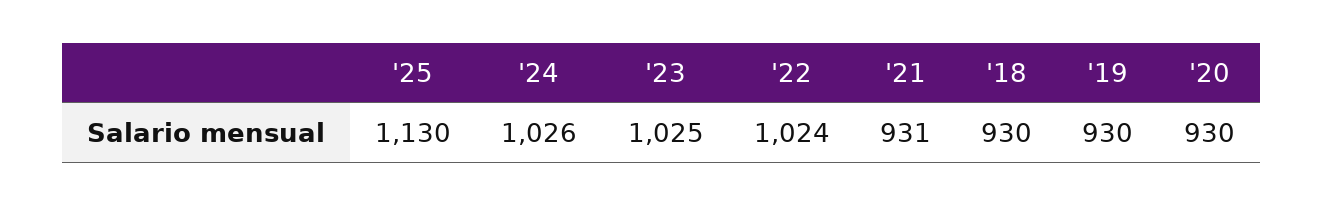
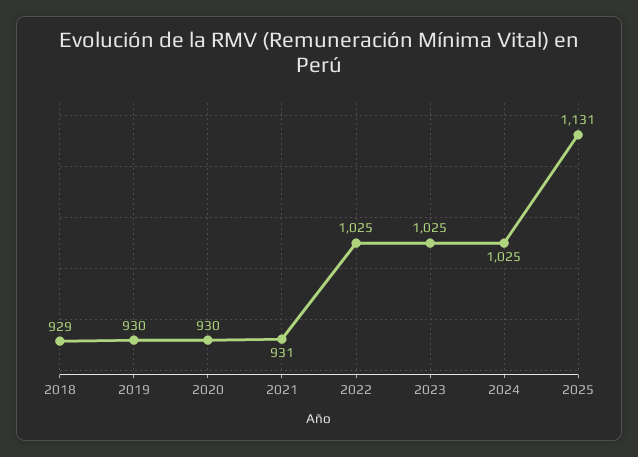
'25: 1130 -> 1131
'24: 1026 -> 1025
'22: 1024 -> 1025
'18: 930 -> 929

